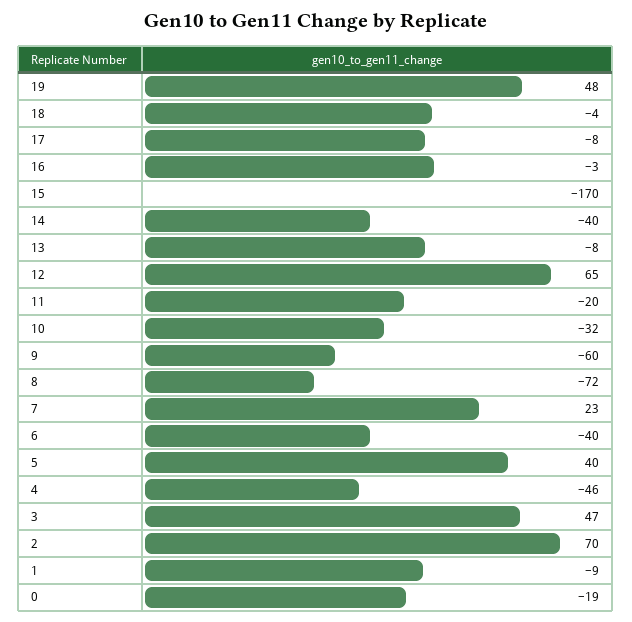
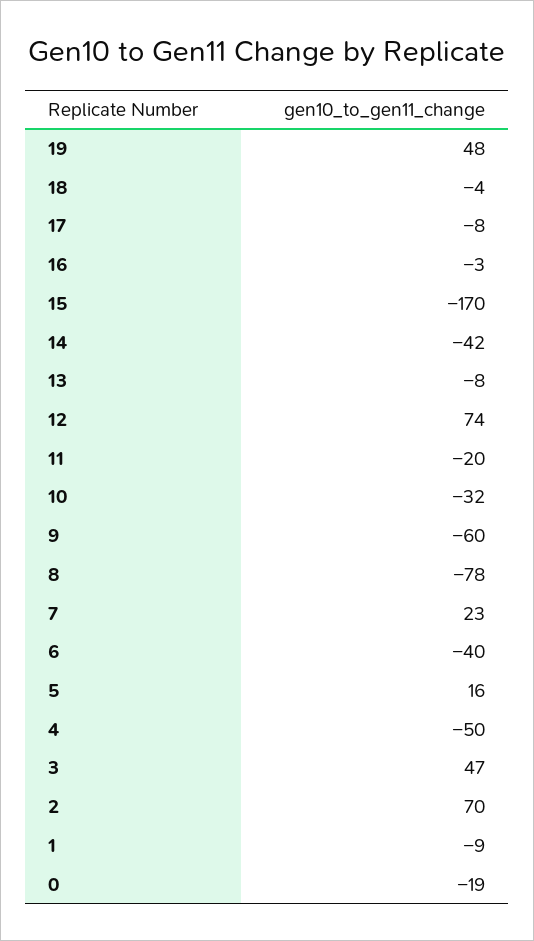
14: -40 -> -42
12: 65 -> 74
8: -72 -> -78
5: 40 -> 16
4: -46 -> -50

